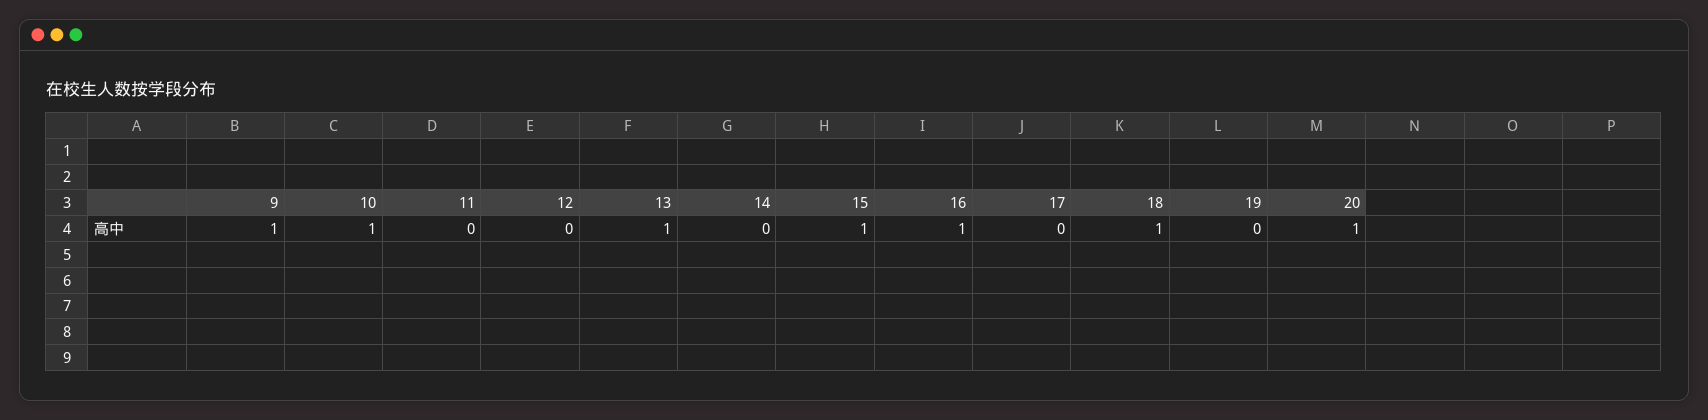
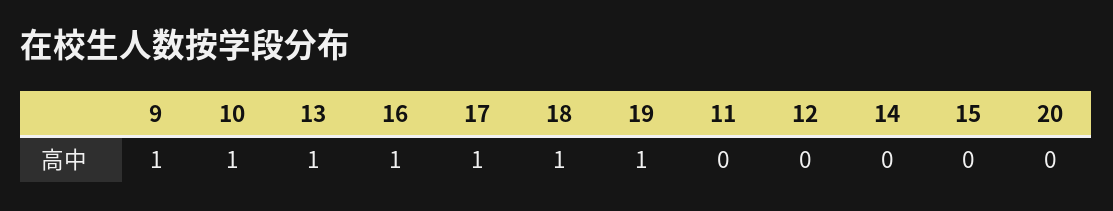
15: 1 -> 0
17: 0 -> 1
19: 0 -> 1
20: 1 -> 0

